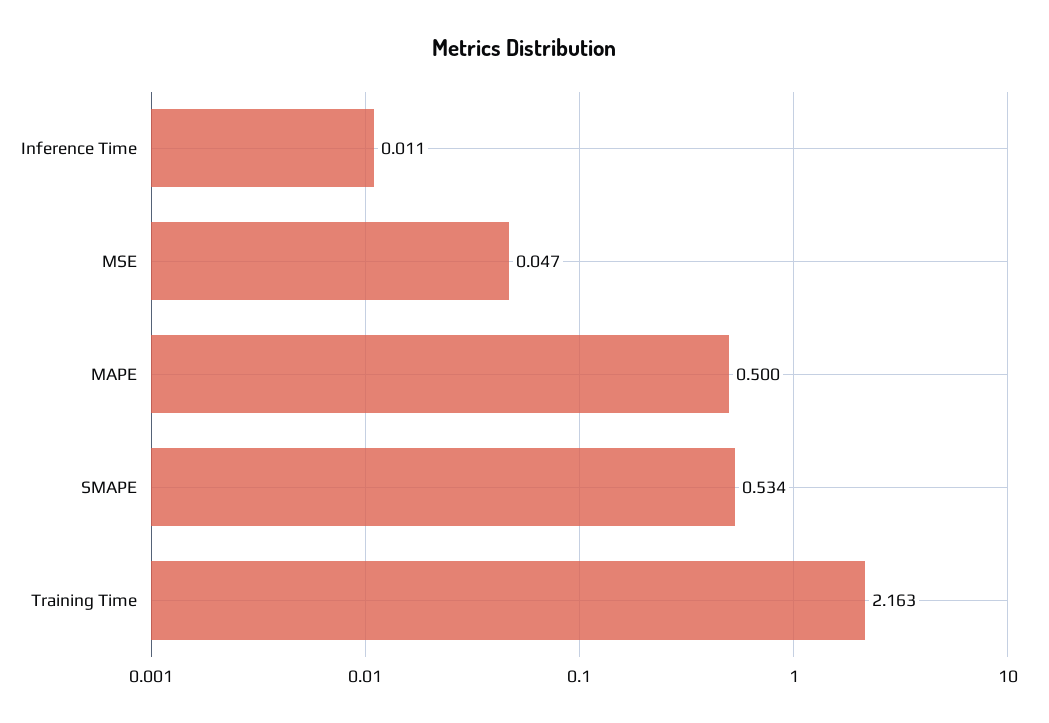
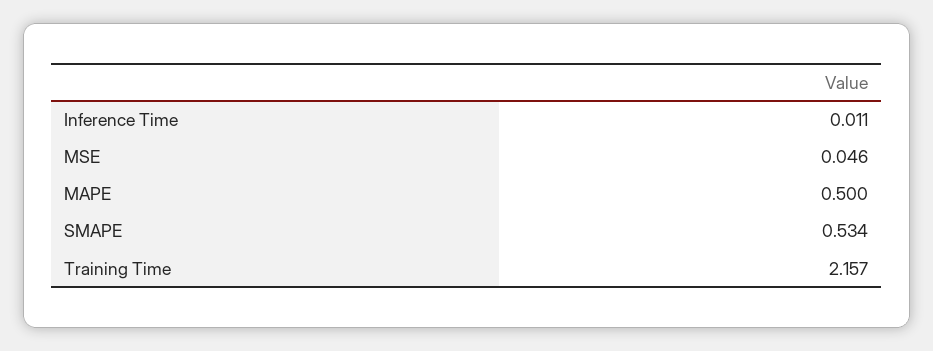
MSE: 0.047 -> 0.046
Training Time: 2.163 -> 2.157

